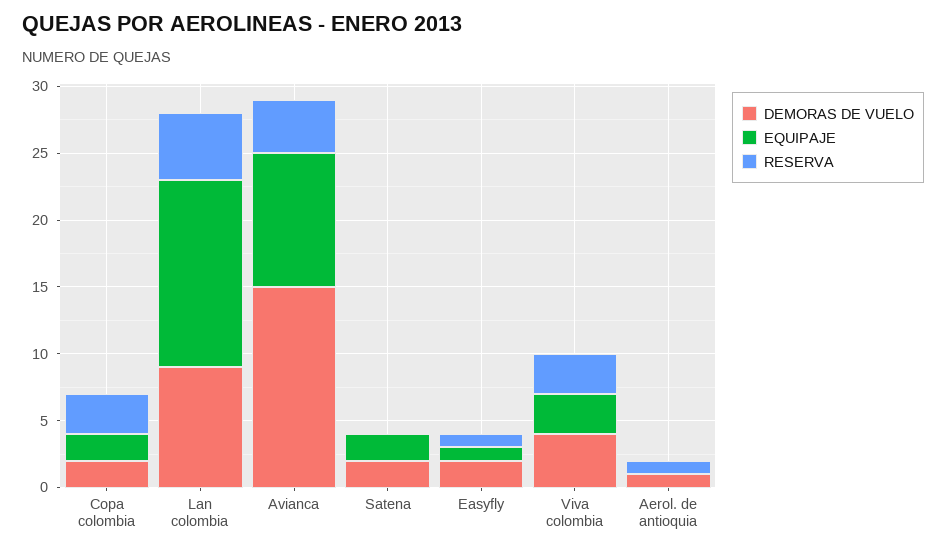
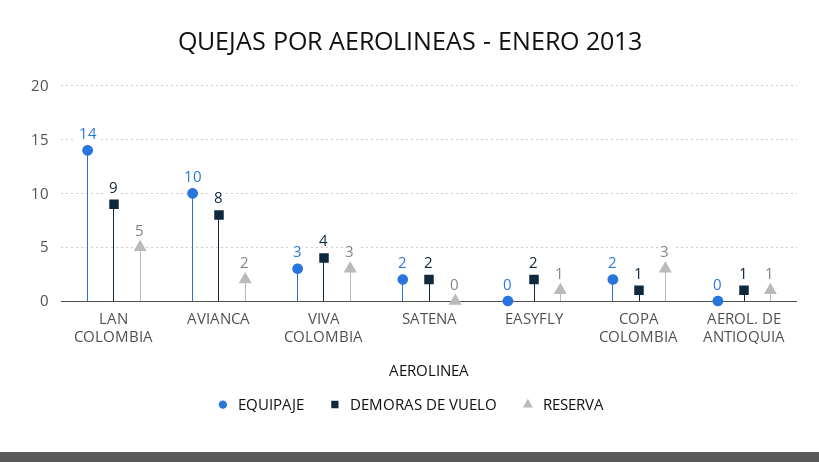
DEMORAS DE VUELO, Copa colombia: 2 -> 1
DEMORAS DE VUELO, Avianca: 15 -> 8
RESERVA, Avianca: 4 -> 2
EQUIPAJE, Easyfly: 1 -> 0

